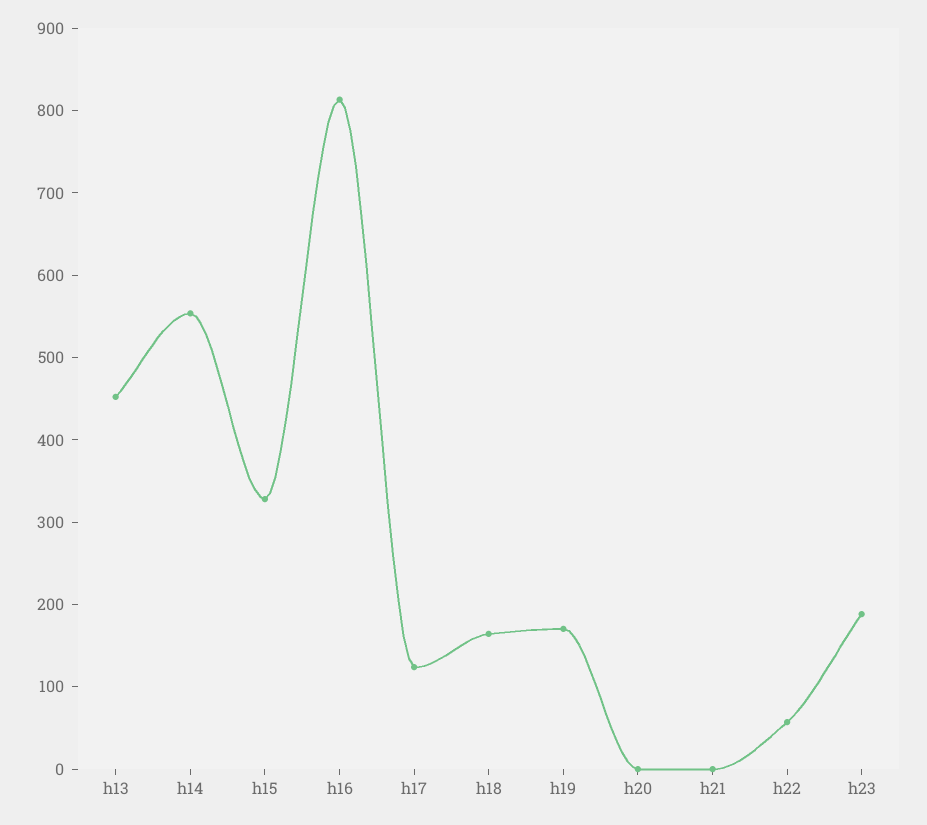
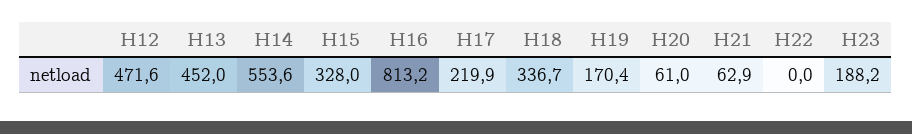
h17: 120 -> 219.9
h18: 160 -> 336.7
h20: 0 -> 61
h21: 0 -> 62.9
h22: 60 -> 0
H12: none -> 471.6

